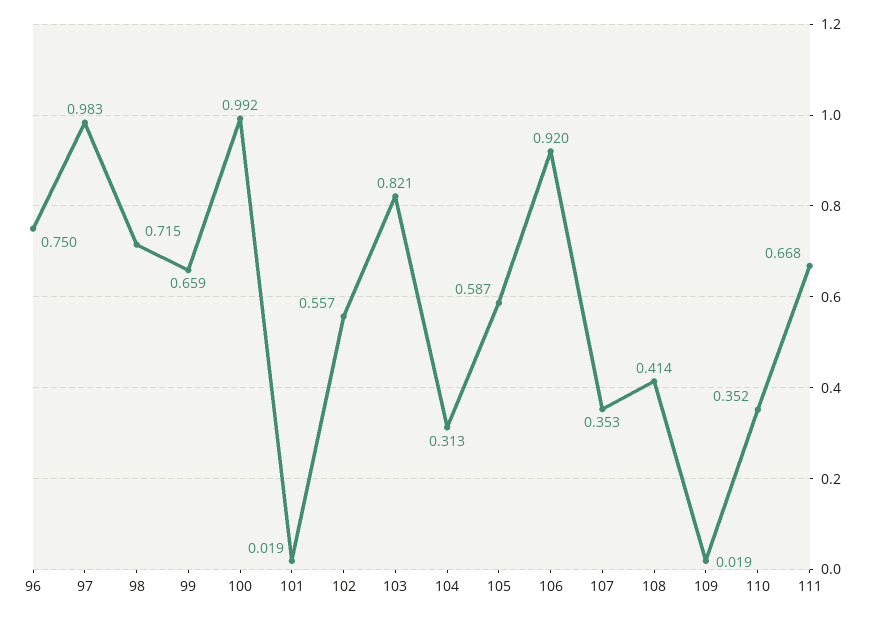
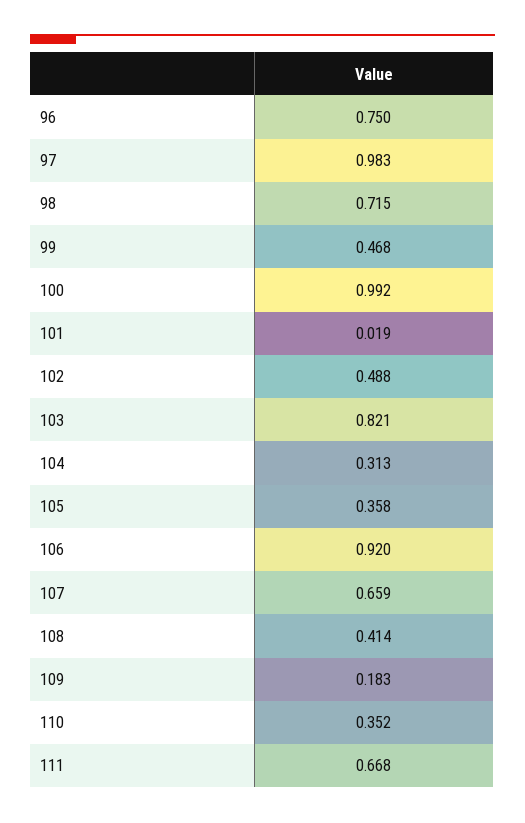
99: 0.659 -> 0.468
102: 0.557 -> 0.488
105: 0.587 -> 0.358
107: 0.353 -> 0.659
109: 0.019 -> 0.183

